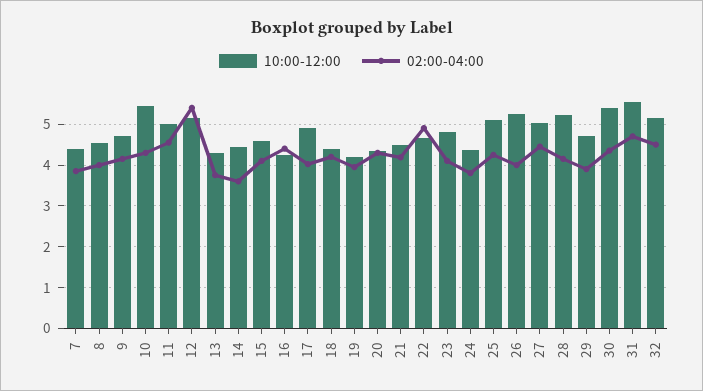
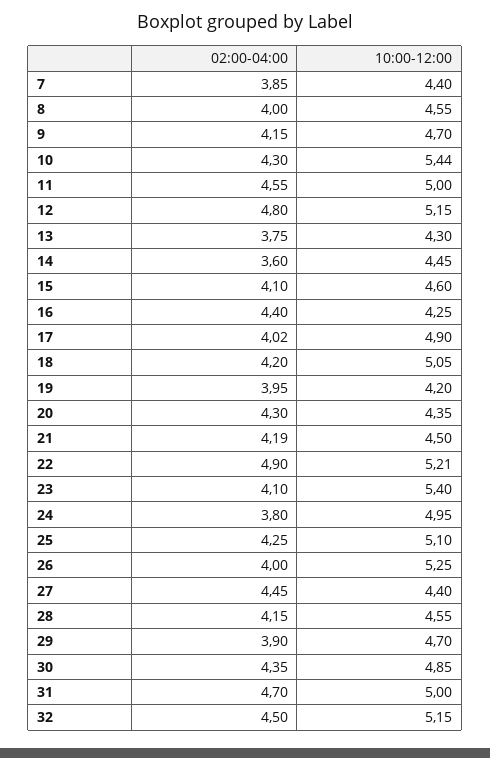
02:00-04:00, 12: 5.4 -> 4.8
10:00-12:00, 18: 4.4 -> 5.05
10:00-12:00, 22: 4.6 -> 5.21
10:00-12:00, 23: 4.8 -> 5.4
10:00-12:00, 24: 4.4 -> 4.95
10:00-12:00, 27: 5 -> 4.4
10:00-12:00, 28: 5.2 -> 4.55
10:00-12:00, 30: 5.4 -> 4.85
10:00-12:00, 31: 5.6 -> 5

